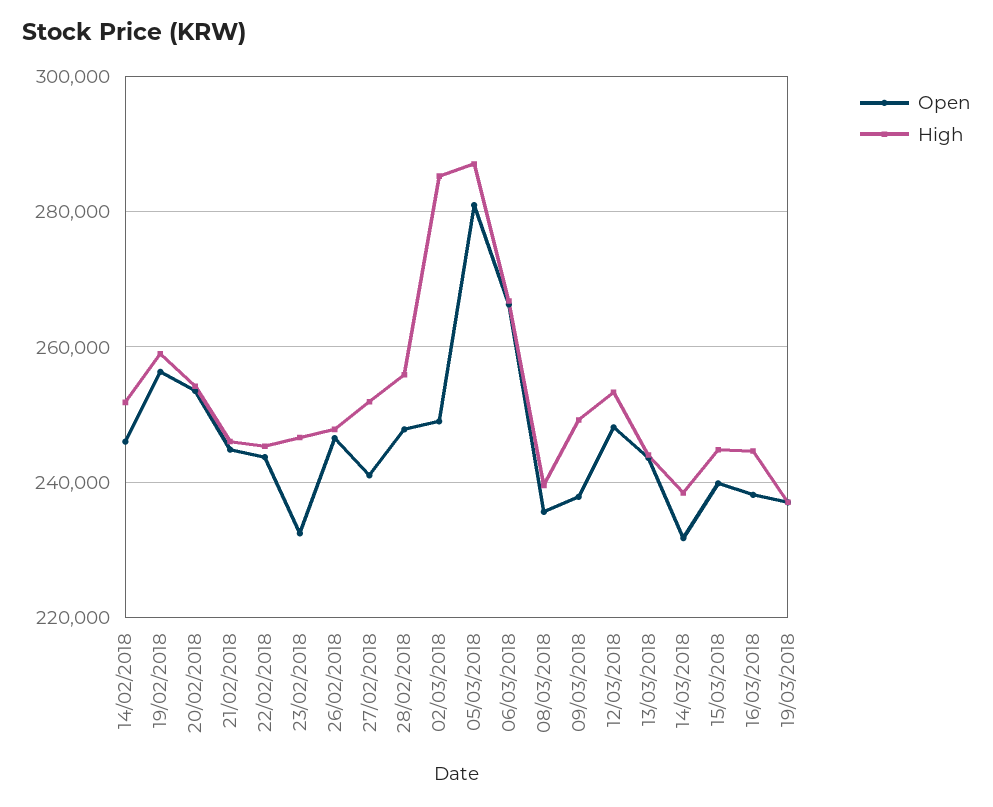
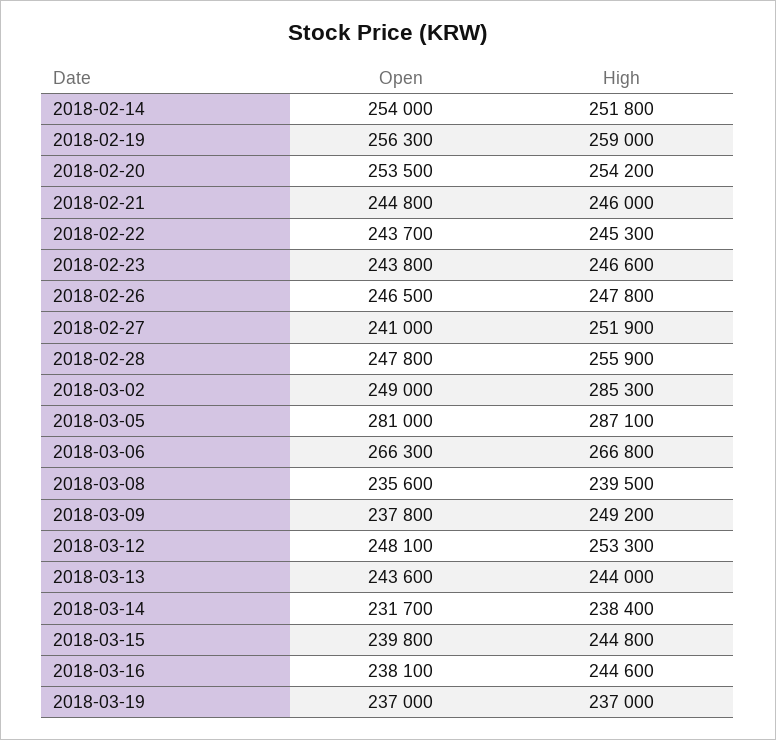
Open, 14/02/2018: 246000 -> 254000
Open, 23/02/2018: 232000 -> 243800

